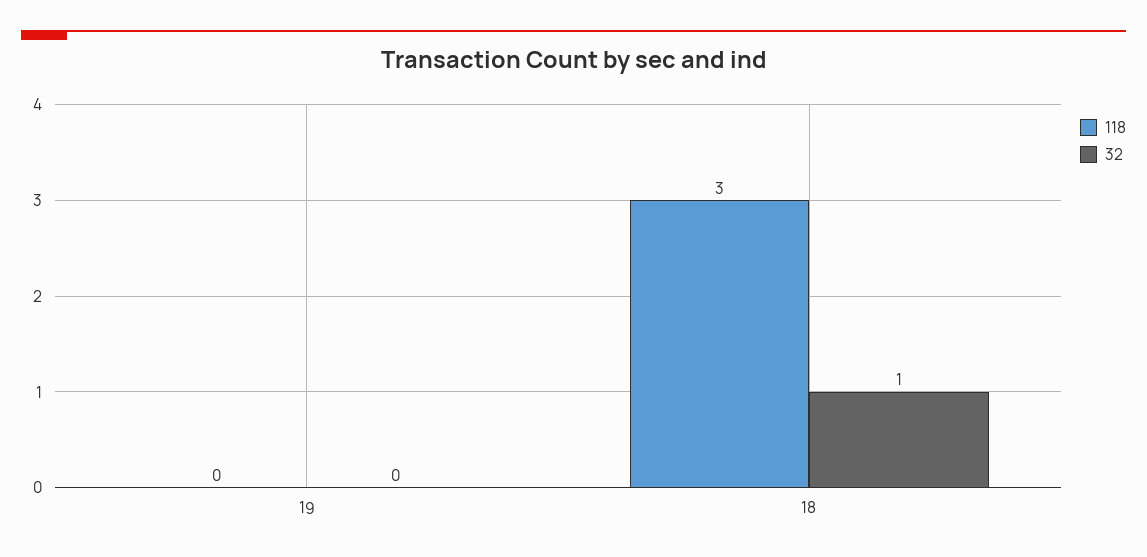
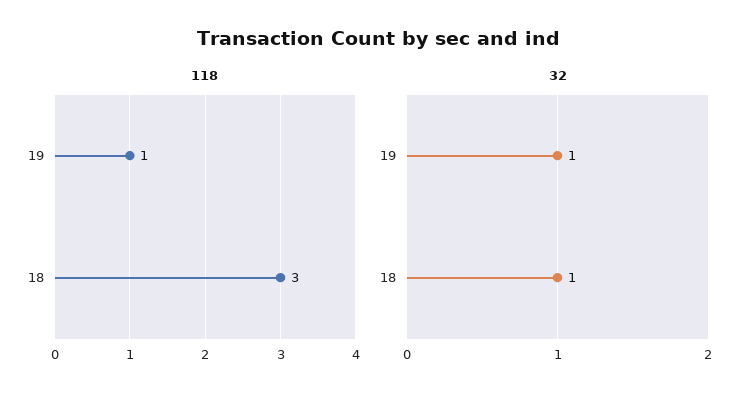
118, 19: 0 -> 1
32, 19: 0 -> 1

